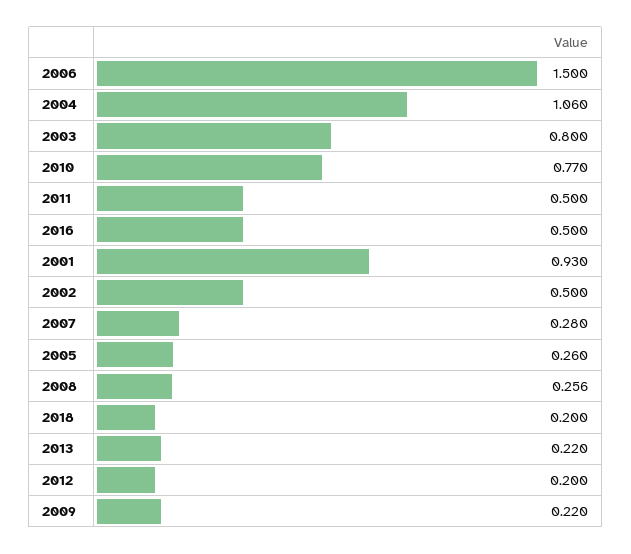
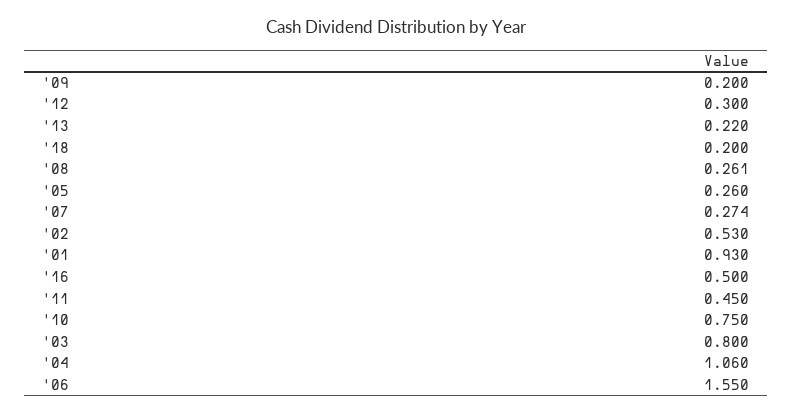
2006: 1.5 -> 1.55
2010: 0.77 -> 0.75
2011: 0.5 -> 0.45
2002: 0.5 -> 0.53
2007: 0.28 -> 0.274
2008: 0.256 -> 0.261
2012: 0.2 -> 0.3
2009: 0.22 -> 0.2

